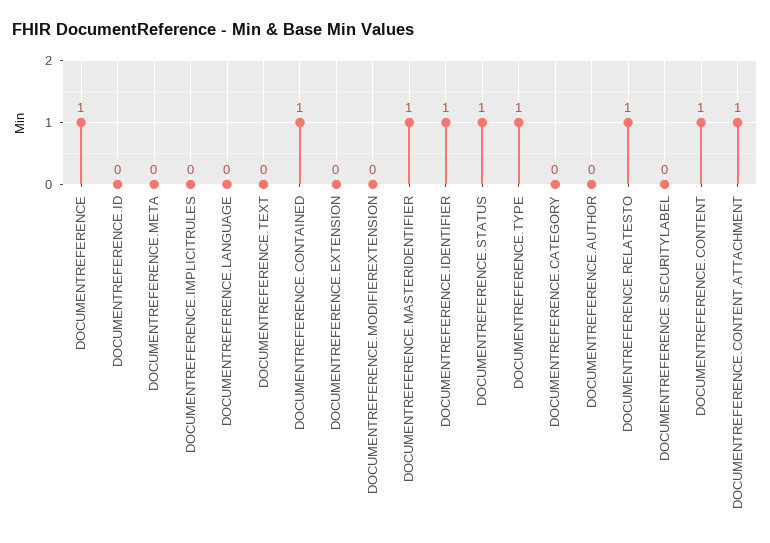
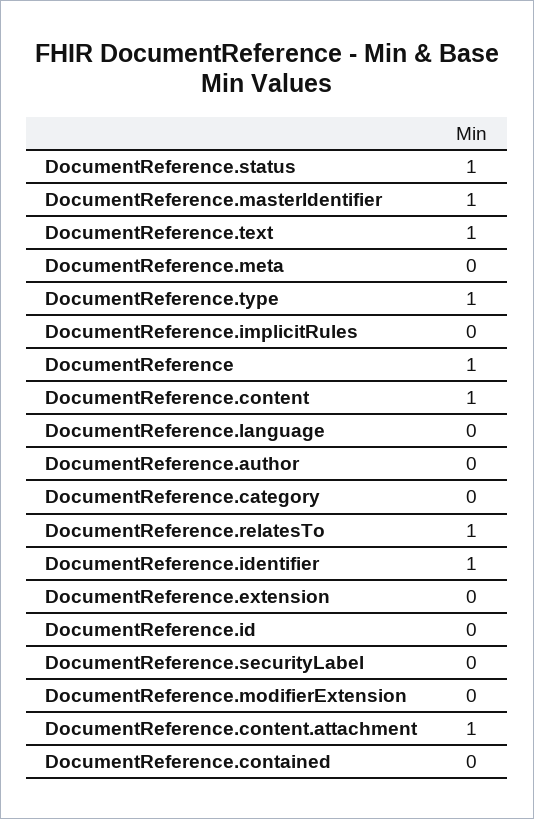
DOCUMENTREFERENCE.TEXT: 0 -> 1
DOCUMENTREFERENCE.CONTAINED: 1 -> 0

